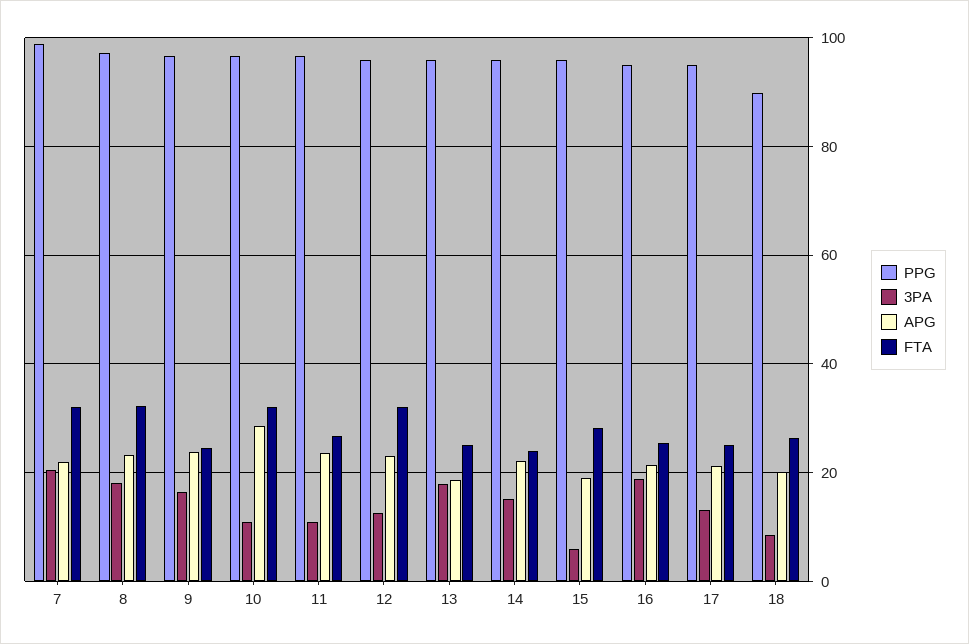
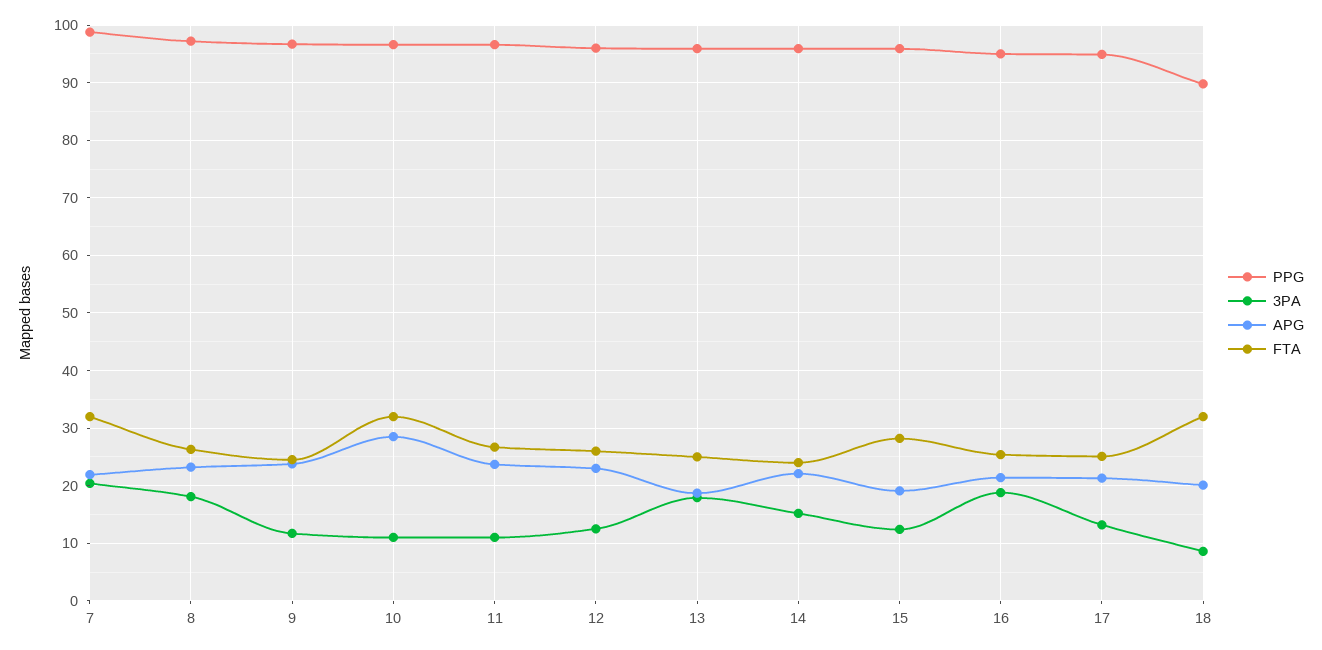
FTA, 8: 32 -> 26
3PA, 9: 16 -> 12
FTA, 12: 32 -> 26
3PA, 15: 6 -> 12
FTA, 18: 26 -> 32

